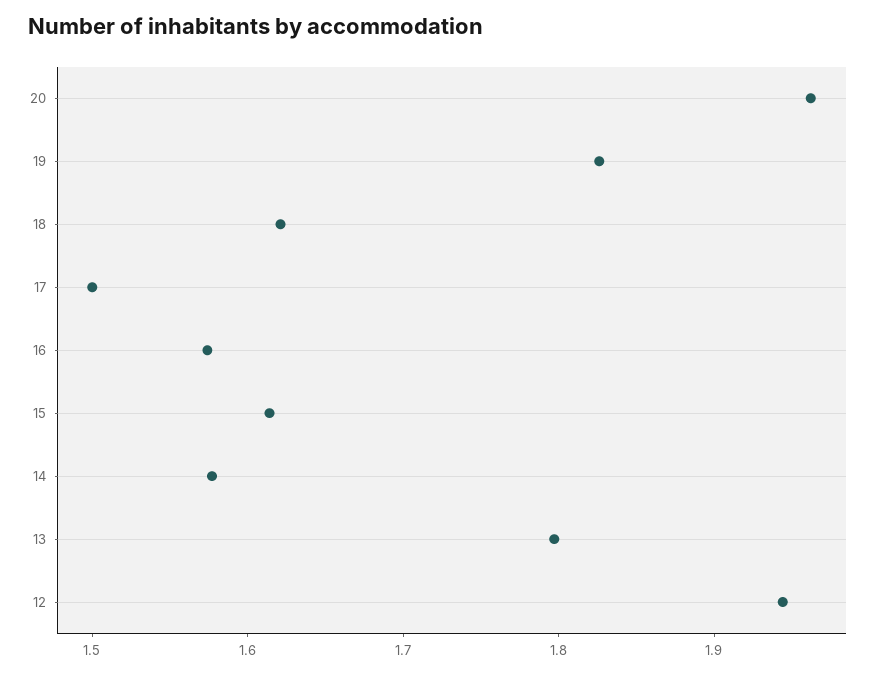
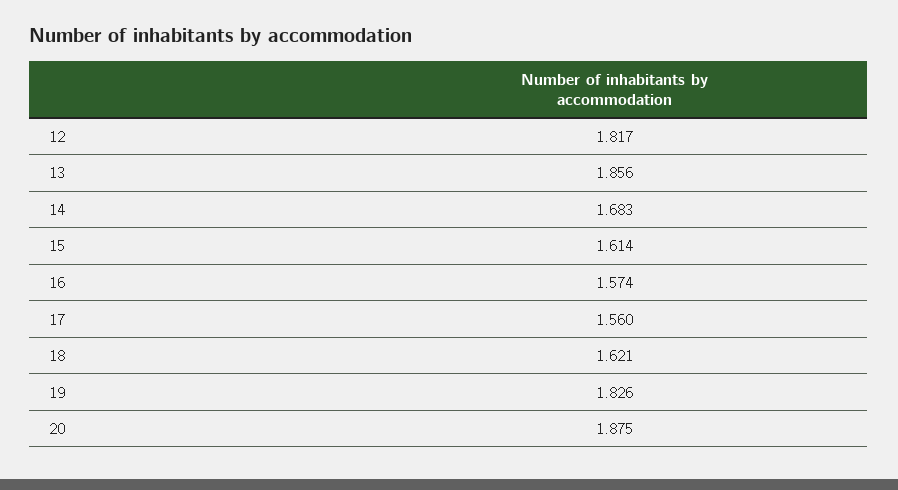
20: 1.96 -> 1.875
17: 1.5 -> 1.56
14: 1.58 -> 1.683
13: 1.8 -> 1.856
12: 1.94 -> 1.817

